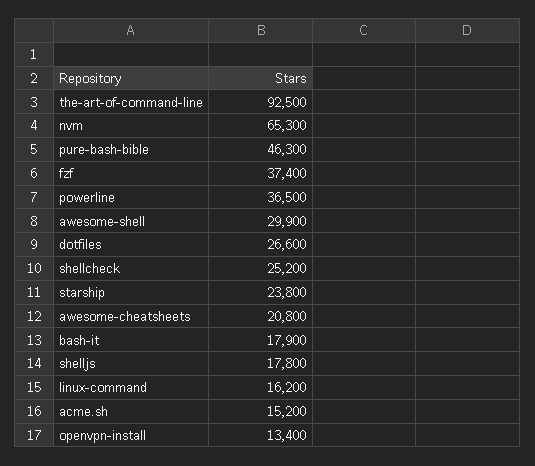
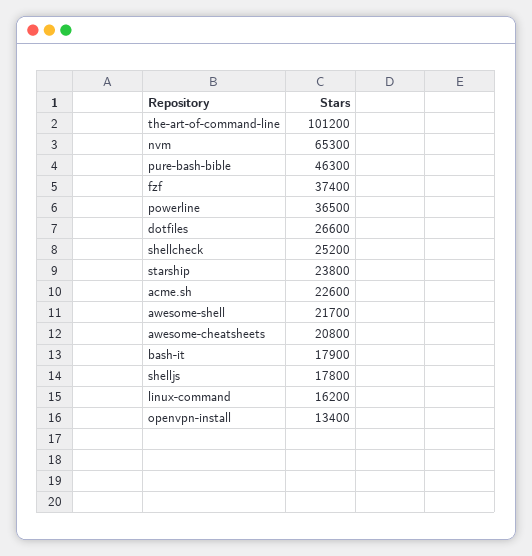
the-art-of-command-line: 92500 -> 101200
awesome-shell: 29900 -> 21700
acme.sh: 15200 -> 22600

